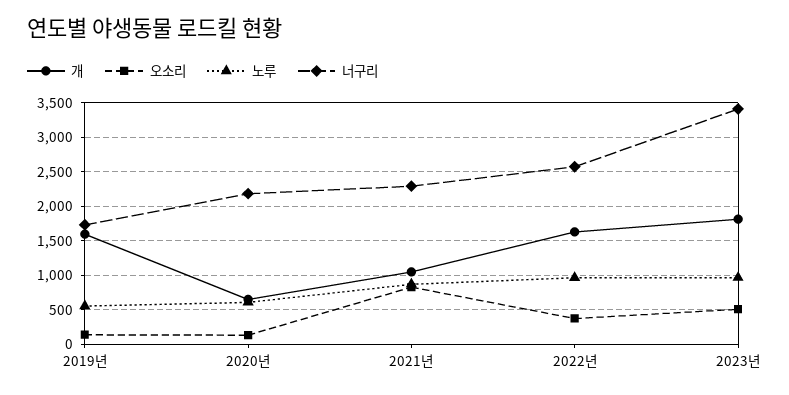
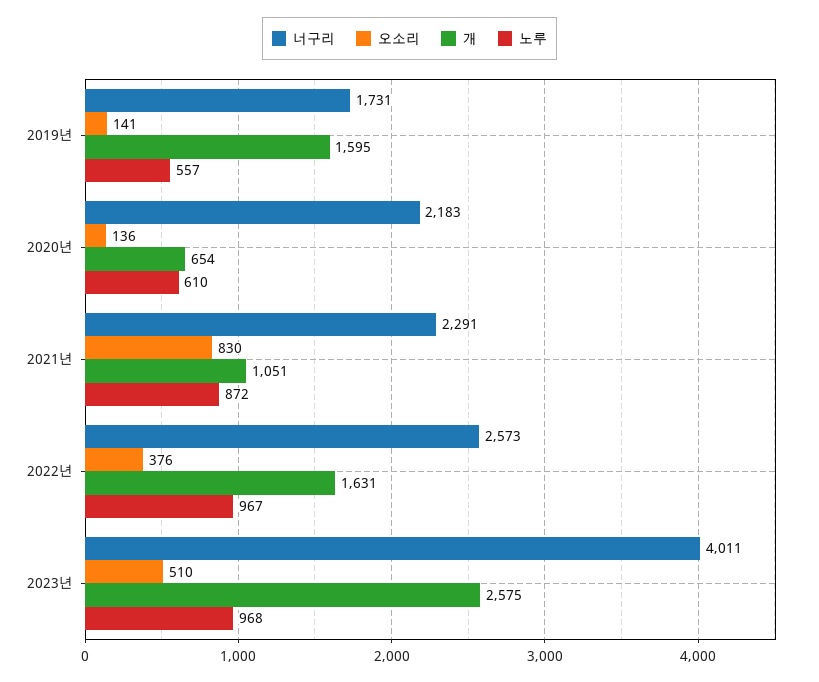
개, 2023년: 1800 -> 2575
너구리, 2023년: 3400 -> 4011

